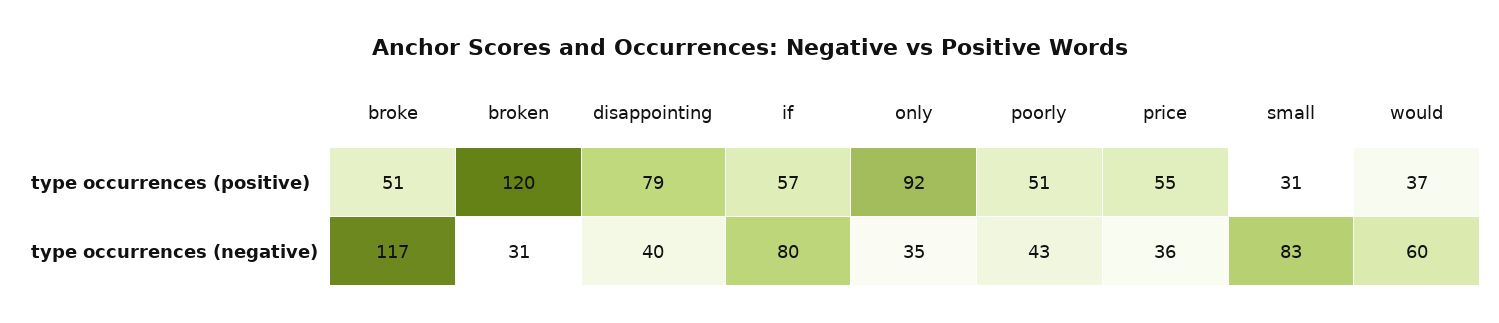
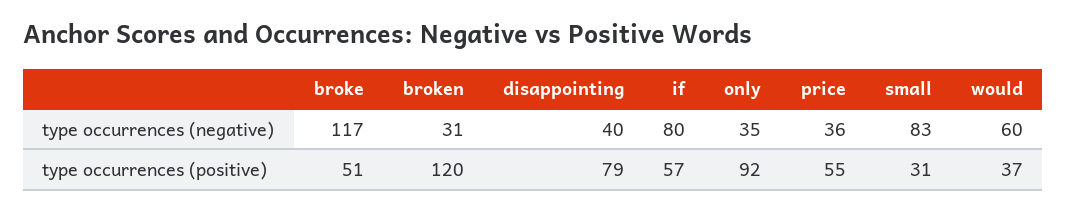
poorly, type occurrences (positive): 51 -> none
poorly, type occurrences (negative): 43 -> none

